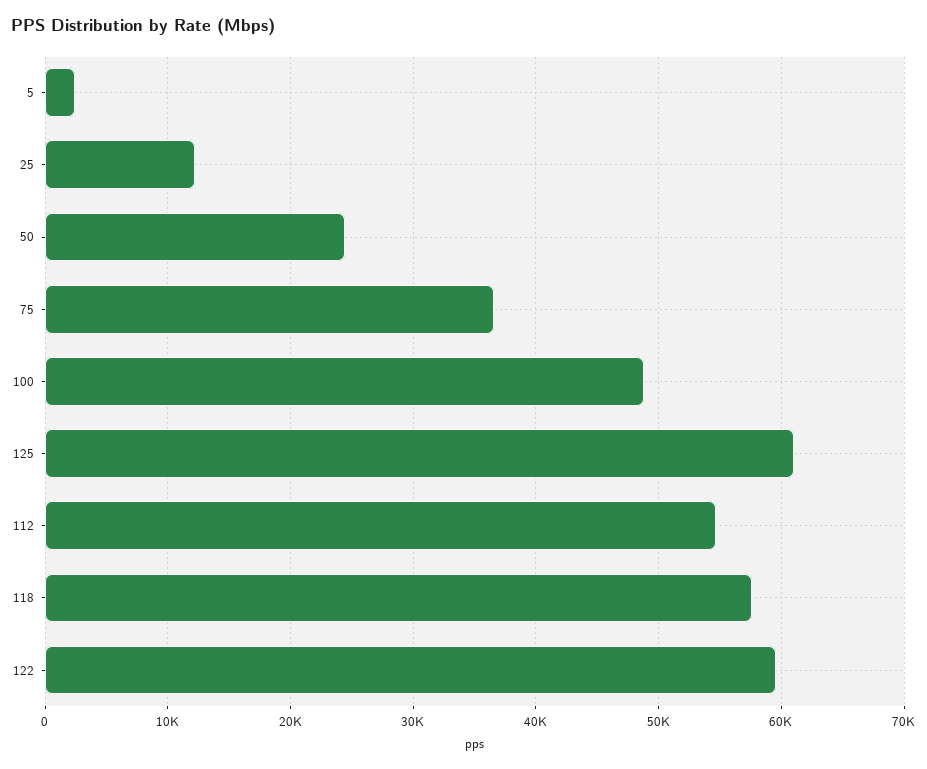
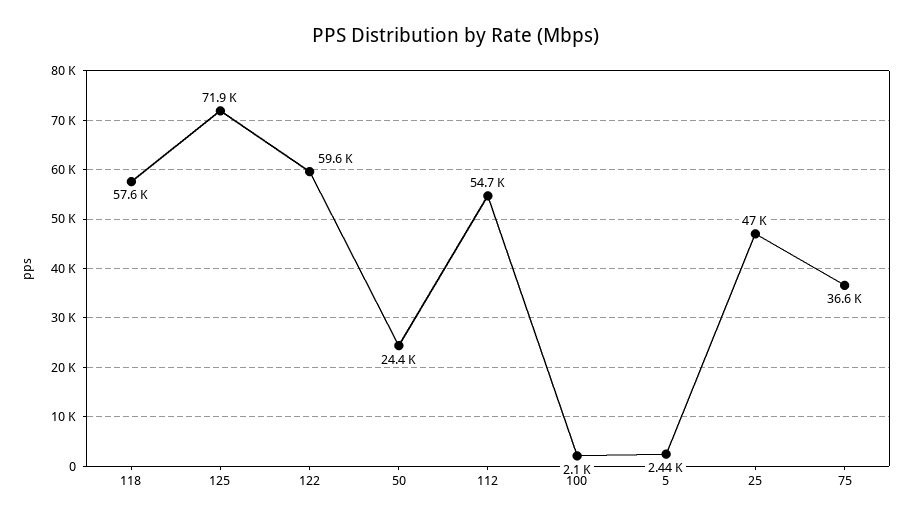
25: 12000 -> 47000
100: 49000 -> 2100
125: 61000 -> 71900

